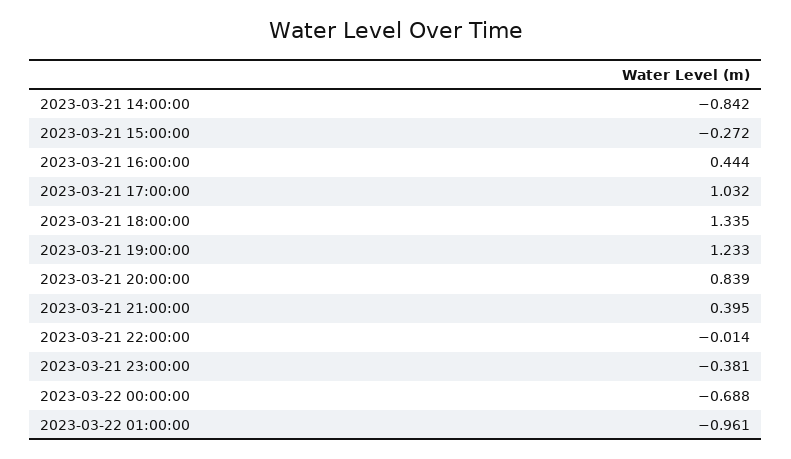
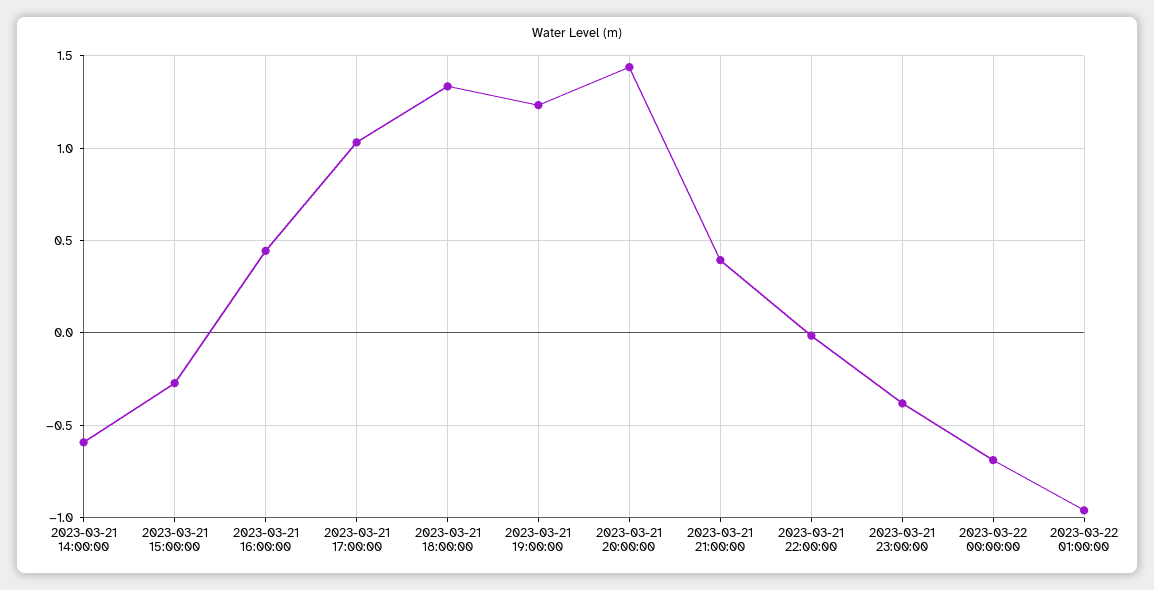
2023-03-21 14:00:00: -0.842 -> -0.6
2023-03-21 20:00:00: 0.839 -> 1.45

